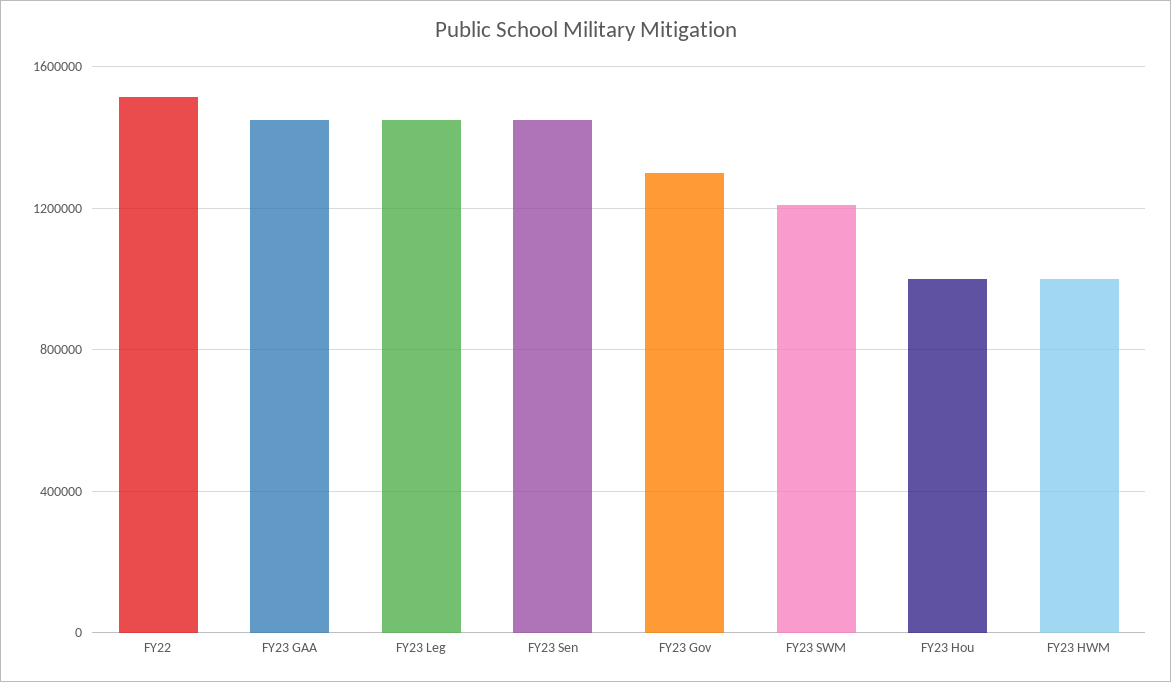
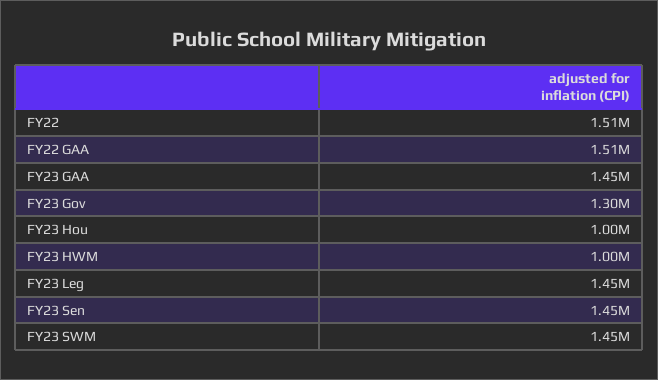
FY23 SWM: 1200000 -> 1450000
FY22 GAA: none -> 1510000

